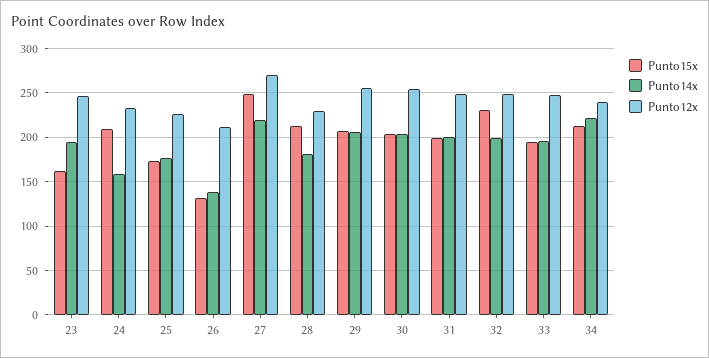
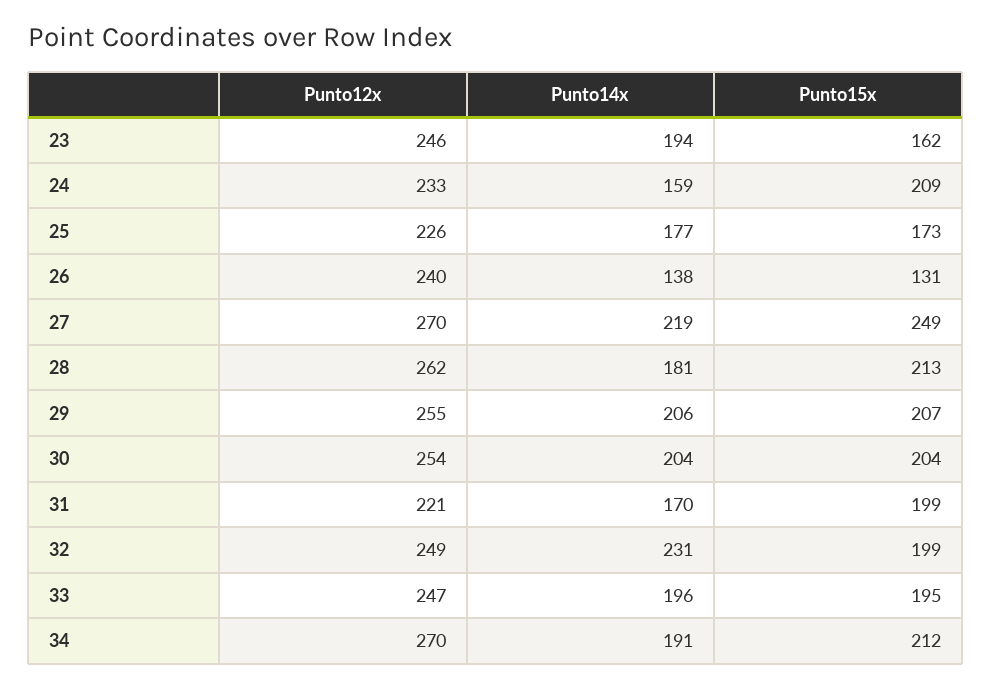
Punto12x, 26: 210 -> 240
Punto12x, 28: 230 -> 262
Punto14x, 31: 200 -> 170
Punto12x, 31: 250 -> 221
Punto15x, 32: 230 -> 199
Punto14x, 32: 200 -> 231
Punto14x, 34: 220 -> 191
Punto12x, 34: 240 -> 270

